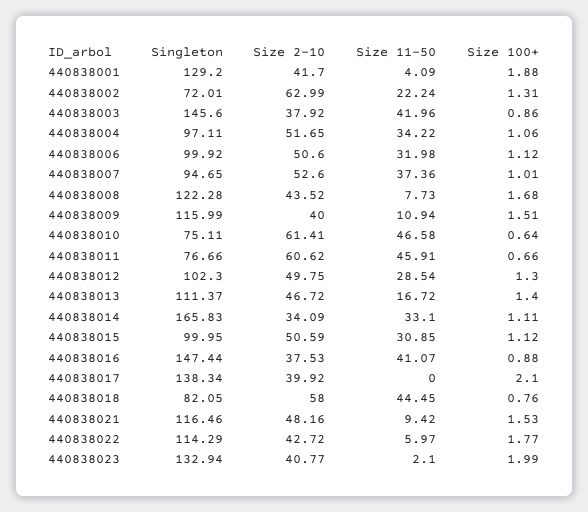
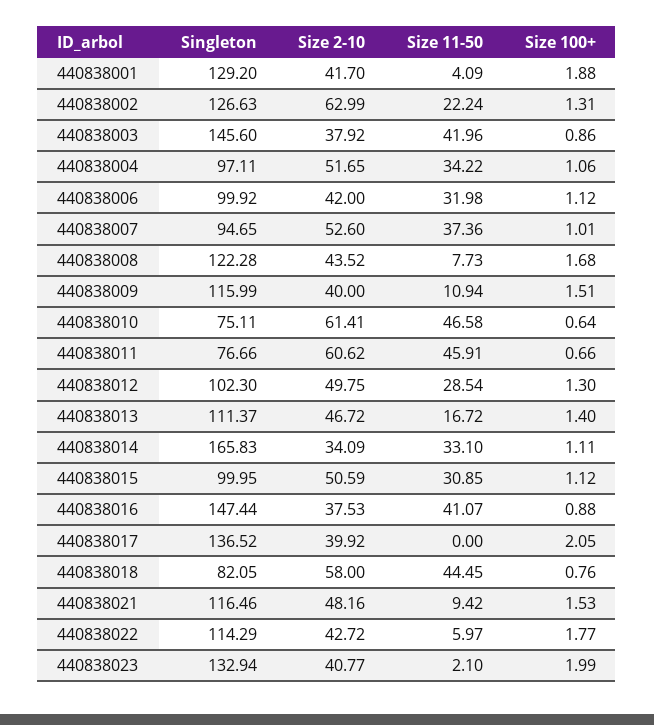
Singleton, 440838002: 72.01 -> 126.63
Size 2-10, 440838006: 50.6 -> 42
Singleton, 440838017: 138.34 -> 136.52
Size 100+, 440838017: 2.1 -> 2.05

